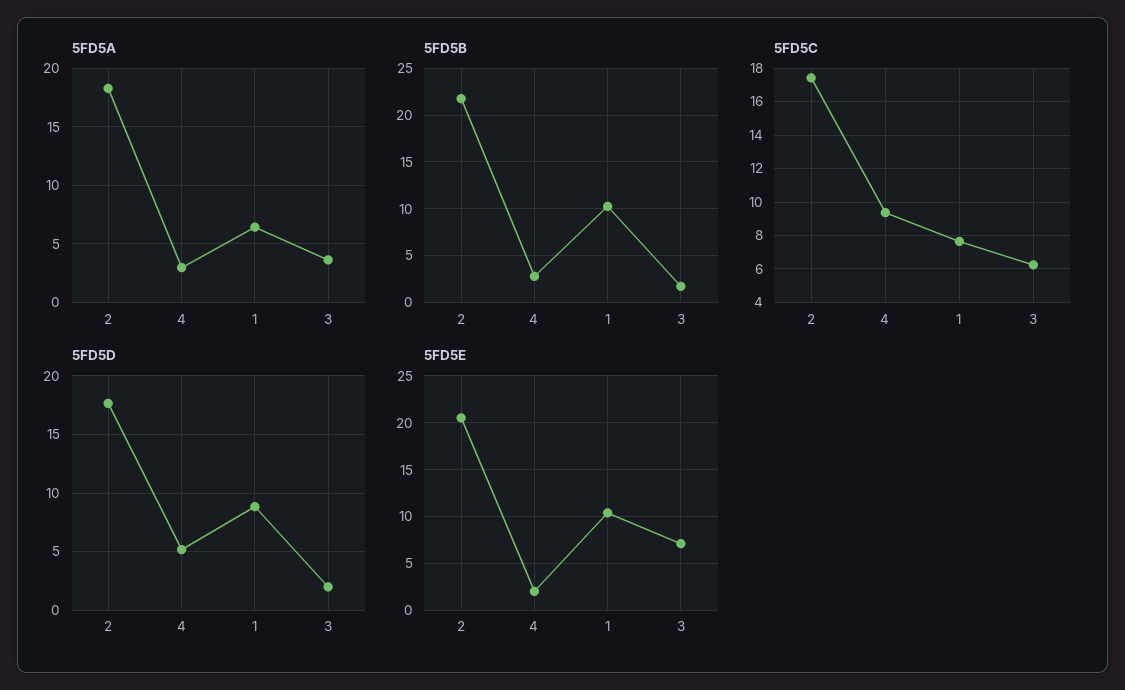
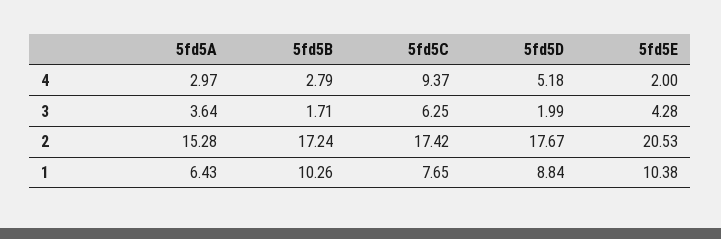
5FD5A, 2: 18 -> 15.28
5FD5B, 2: 22 -> 17.24
5FD5E, 3: 7 -> 4.28

